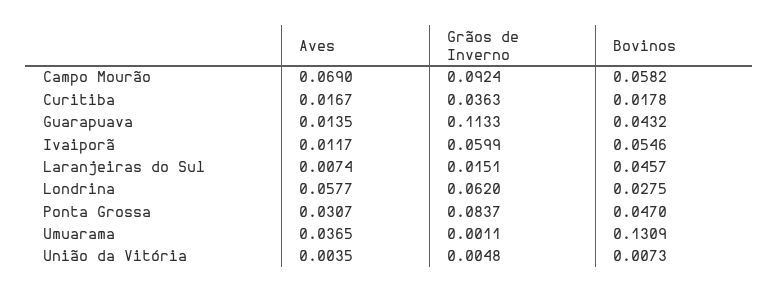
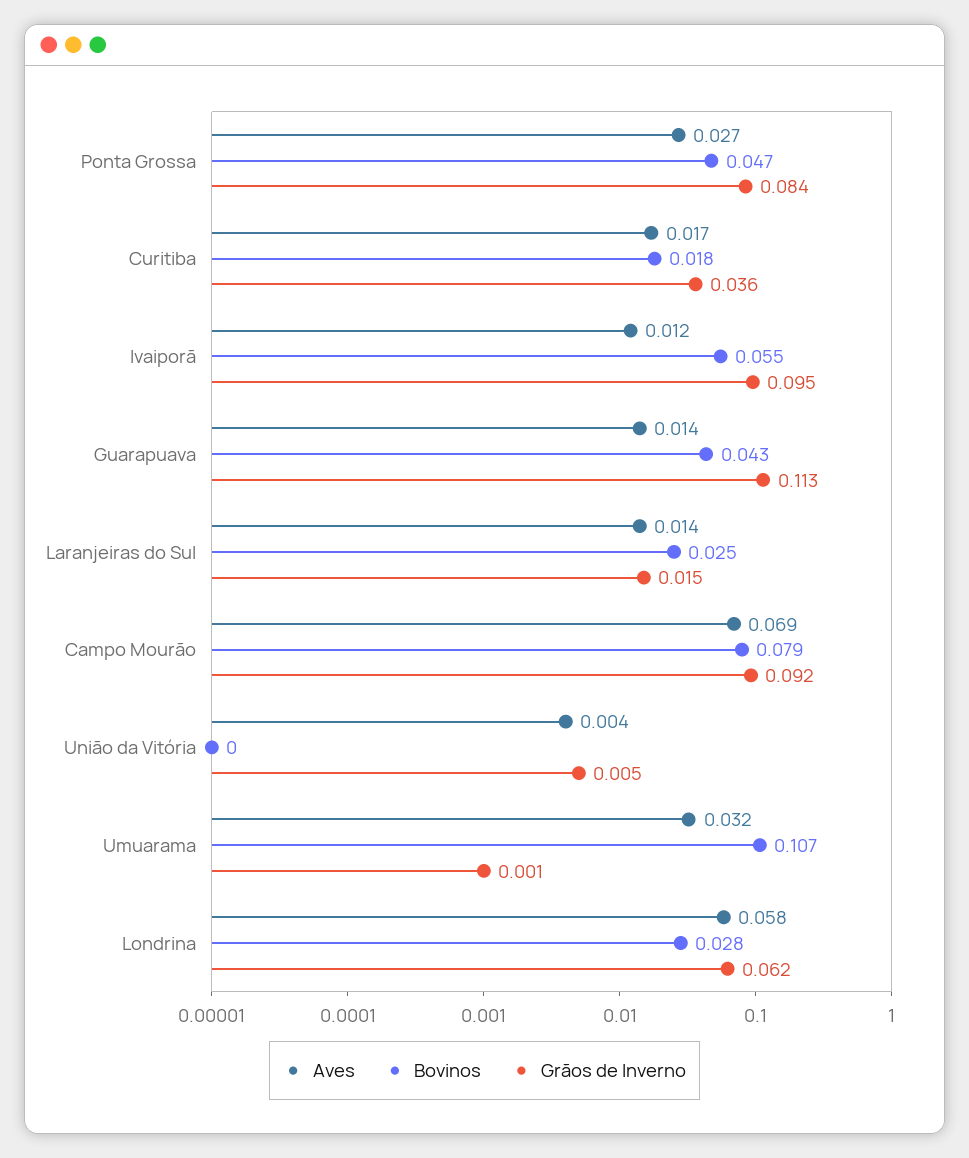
Bovinos, Campo Mourão: 0.0582 -> 0.079
Grãos de Inverno, Ivaiporã: 0.0599 -> 0.095
Aves, Laranjeiras do Sul: 0.0074 -> 0.014
Bovinos, Laranjeiras do Sul: 0.0457 -> 0.025
Aves, Ponta Grossa: 0.0307 -> 0.027
Aves, Umuarama: 0.0365 -> 0.032
Bovinos, Umuarama: 0.1309 -> 0.107
Bovinos, União da Vitória: 0.0073 -> 0

